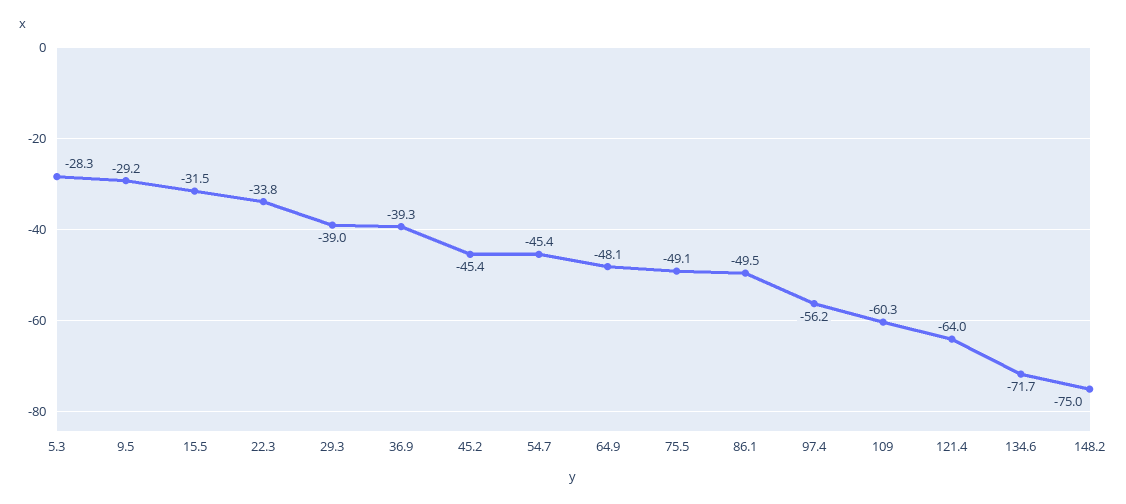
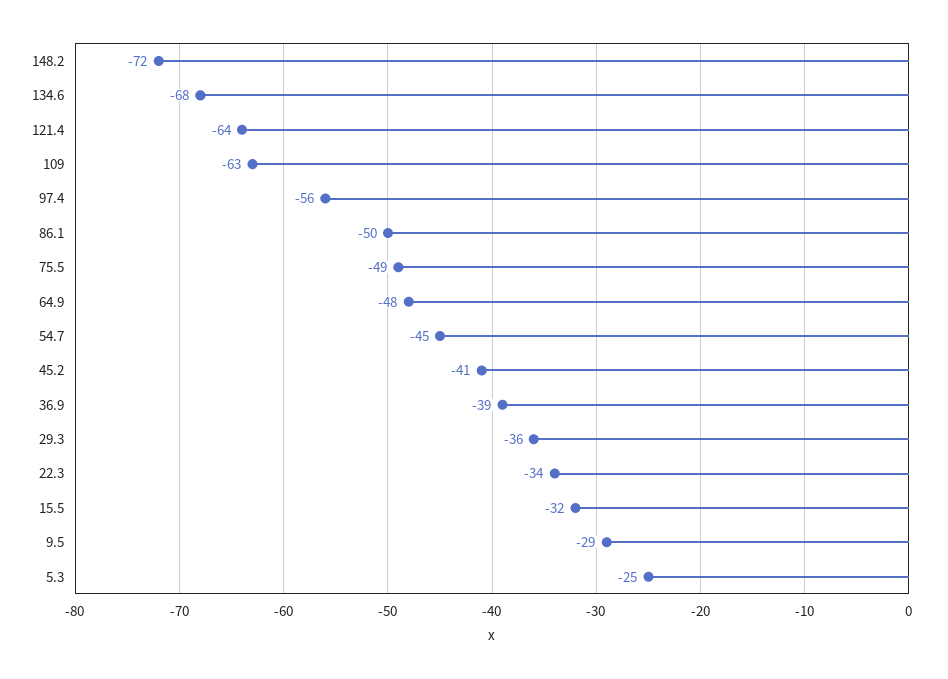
5.3: -28.3 -> -25
29.3: -39 -> -36
45.2: -45.4 -> -41
109: -60.3 -> -63
134.6: -71.7 -> -68
148.2: -75 -> -72

